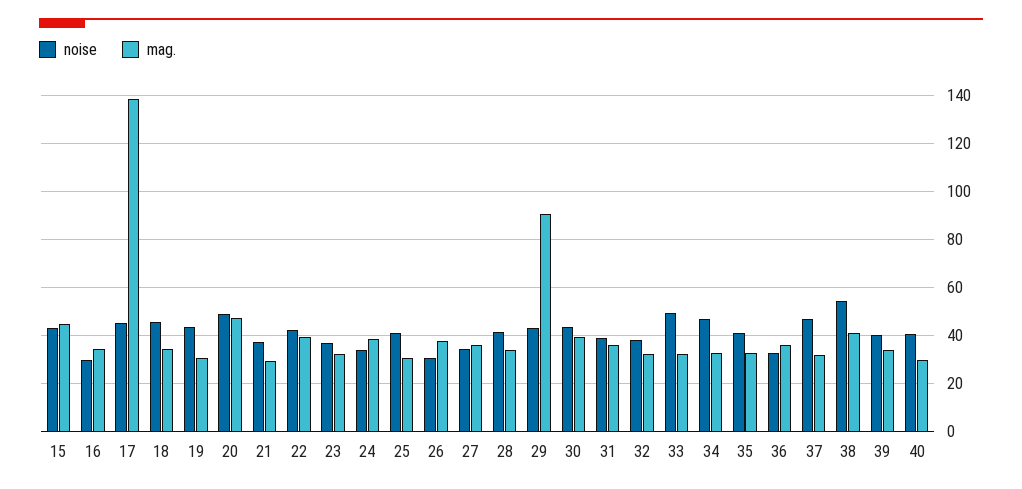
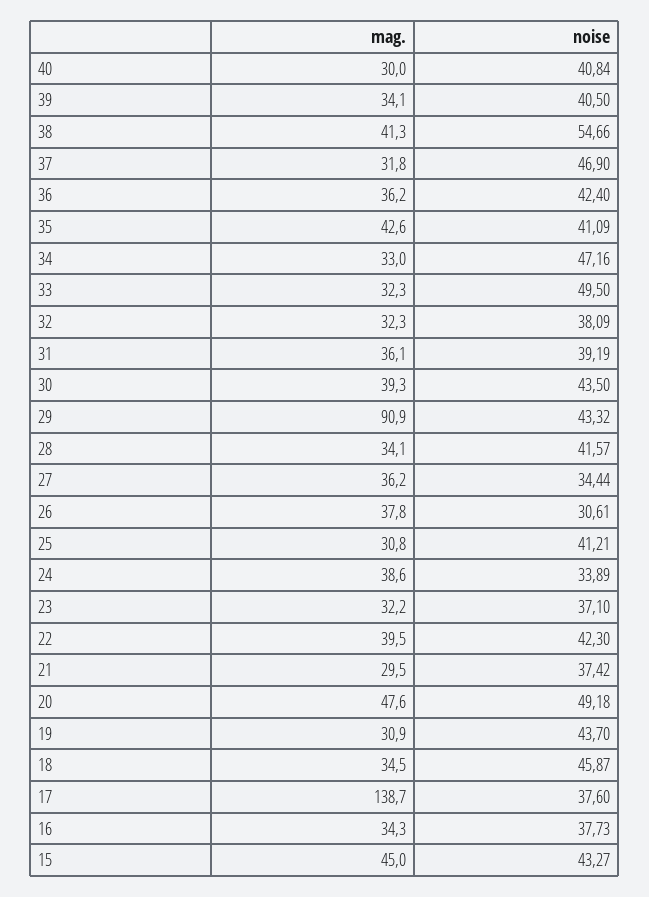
noise, 16: 30 -> 37.73
noise, 17: 45 -> 37.6
mag., 35: 32.5 -> 42.6
noise, 36: 32.5 -> 42.4

